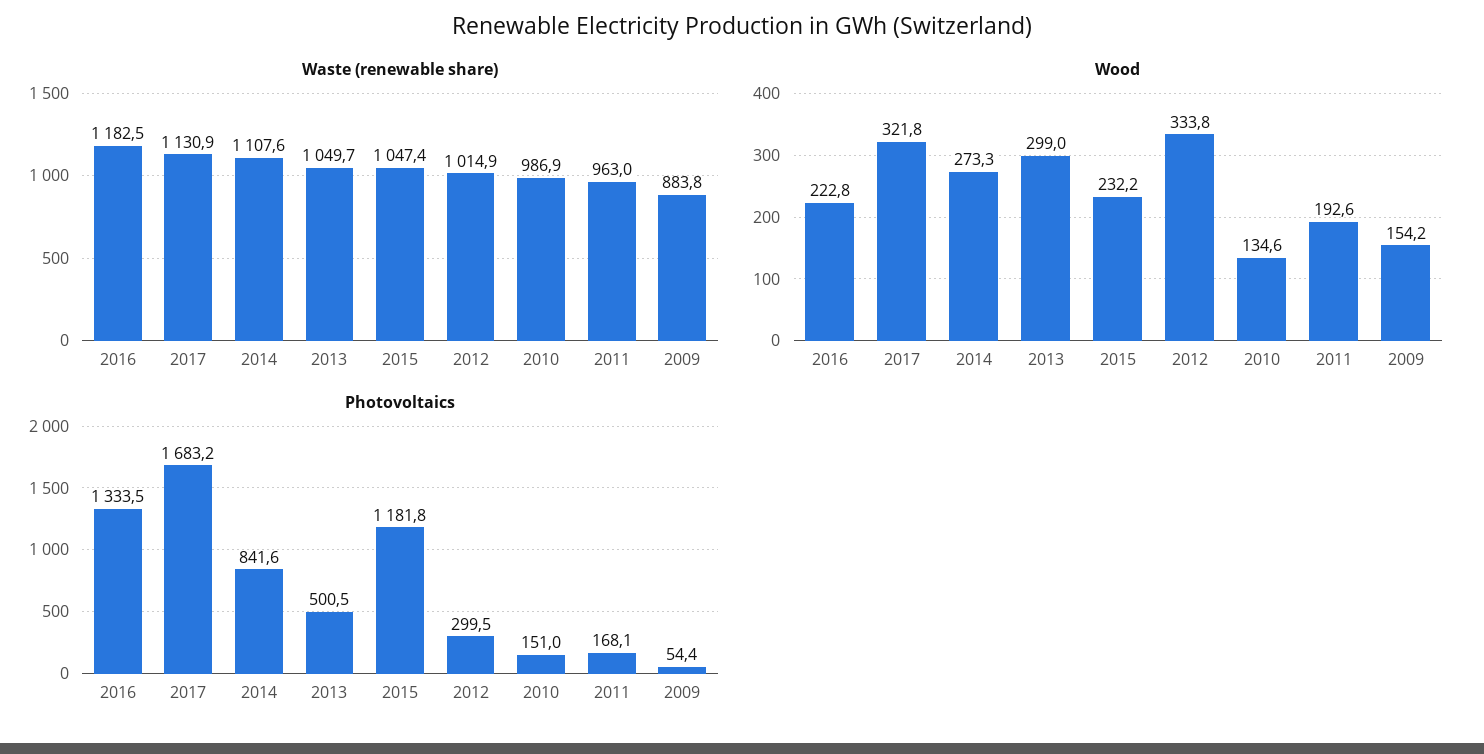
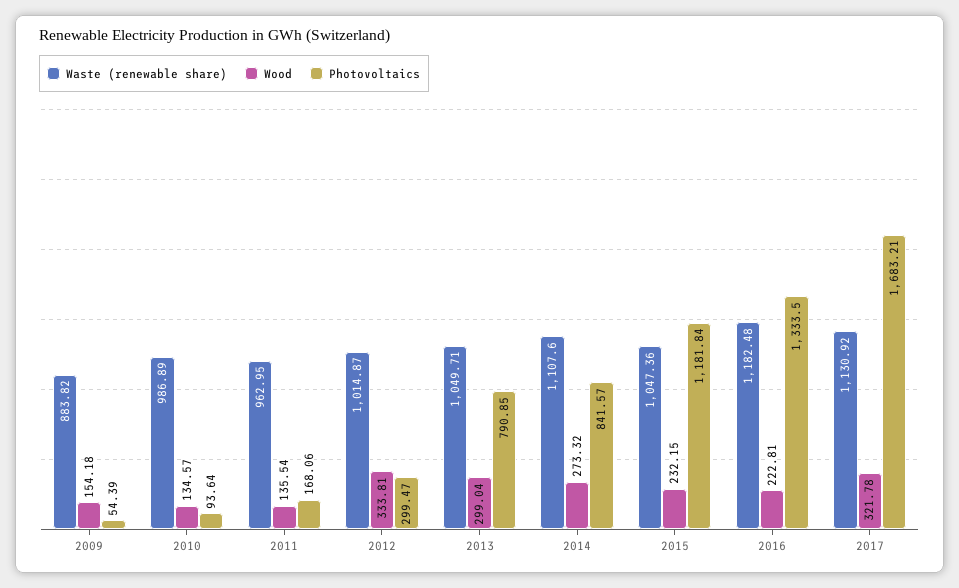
Wood, 2011: 192.6 -> 135.54
Photovoltaics, 2013: 500.5 -> 790.85
Photovoltaics, 2010: 151 -> 93.64

